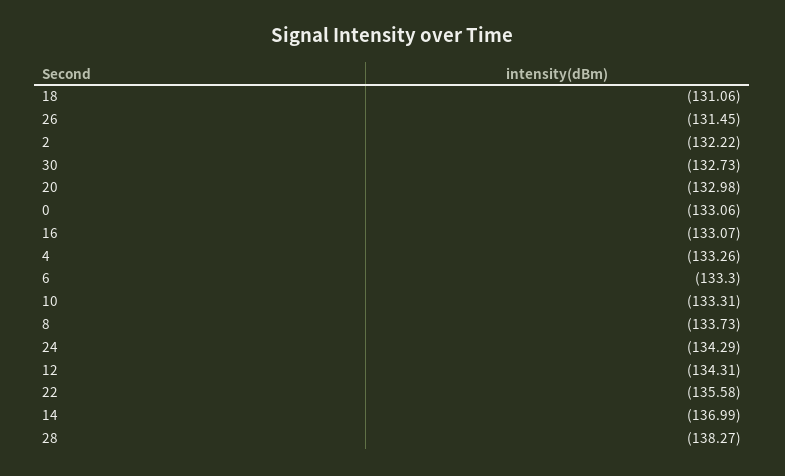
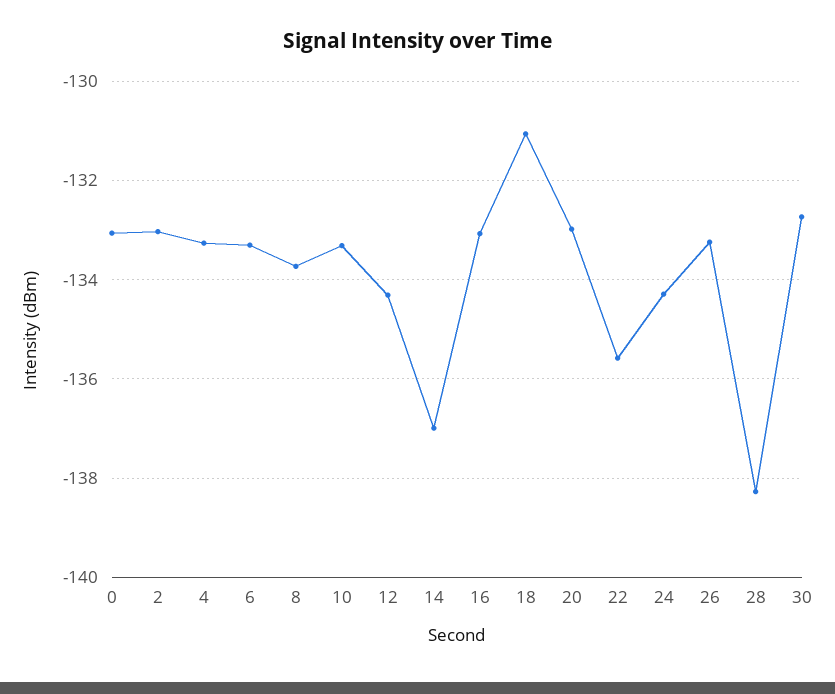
26: -131.45 -> -133.2
2: -132.22 -> -133

